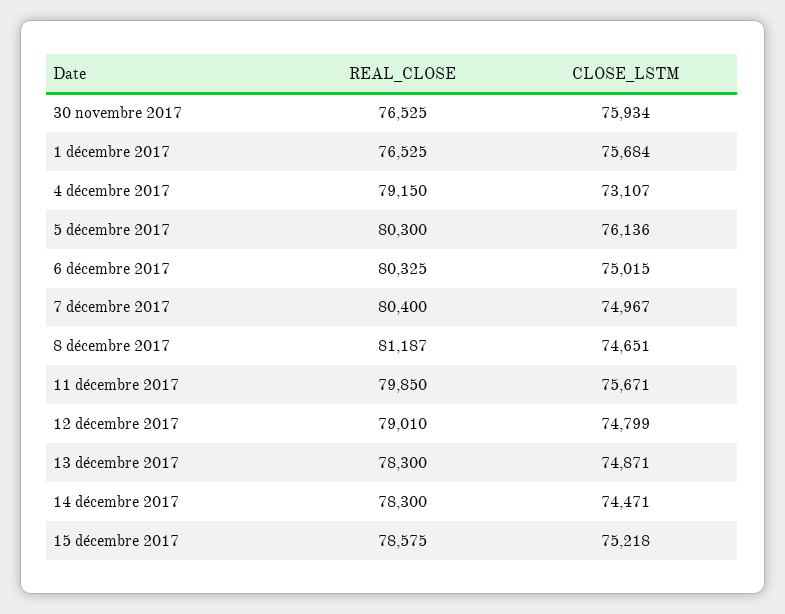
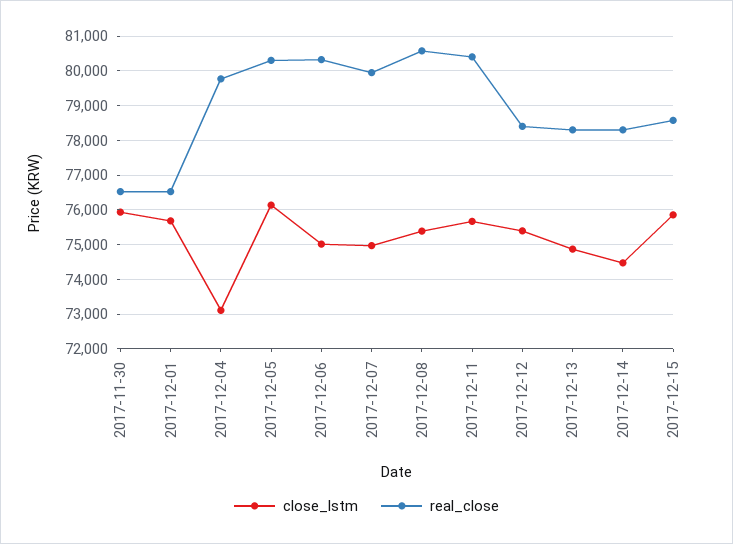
REAL_CLOSE, 4 décembre 2017: 79150 -> 79800
REAL_CLOSE, 7 décembre 2017: 80400 -> 80000
REAL_CLOSE, 8 décembre 2017: 81187 -> 80600
CLOSE_LSTM, 8 décembre 2017: 74651 -> 75400
REAL_CLOSE, 11 décembre 2017: 79850 -> 80400
REAL_CLOSE, 12 décembre 2017: 79010 -> 78400
CLOSE_LSTM, 12 décembre 2017: 74799 -> 75400
CLOSE_LSTM, 15 décembre 2017: 75218 -> 75800

